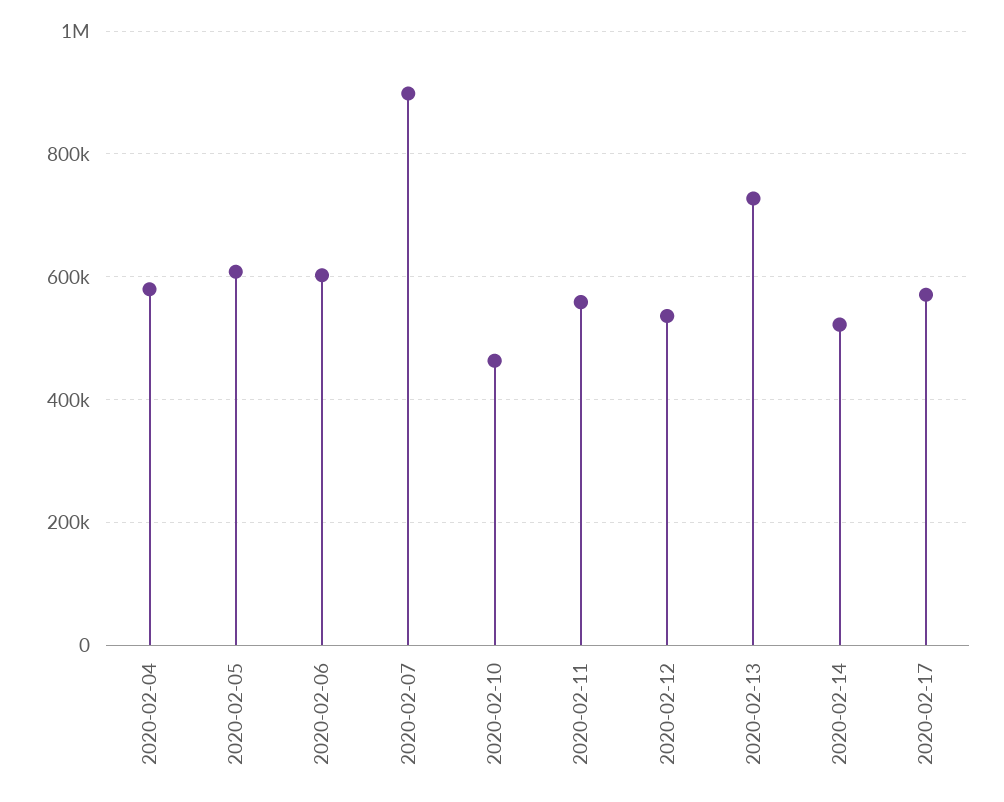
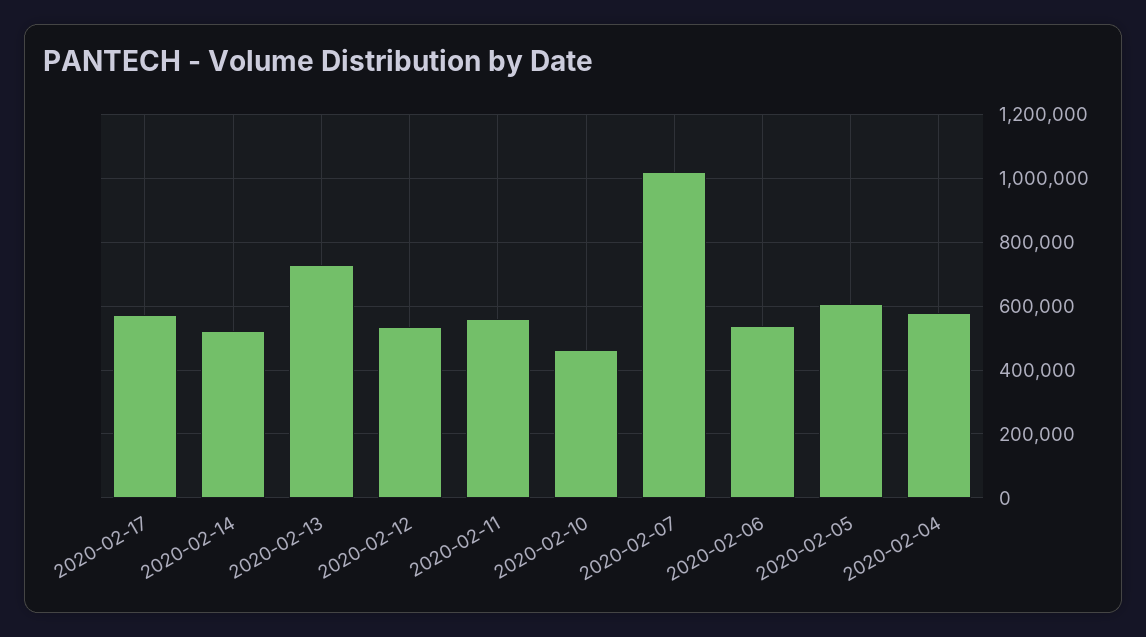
2020-02-06: 600000 -> 540000
2020-02-07: 900000 -> 1020000

